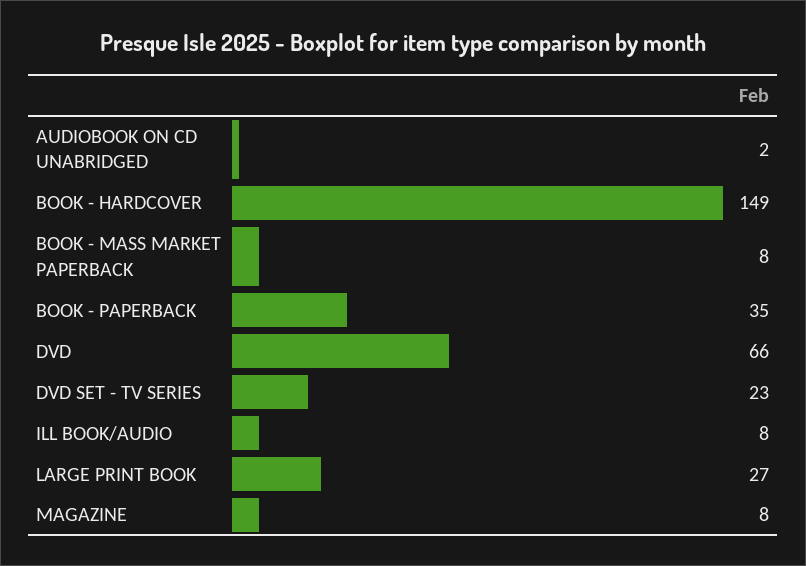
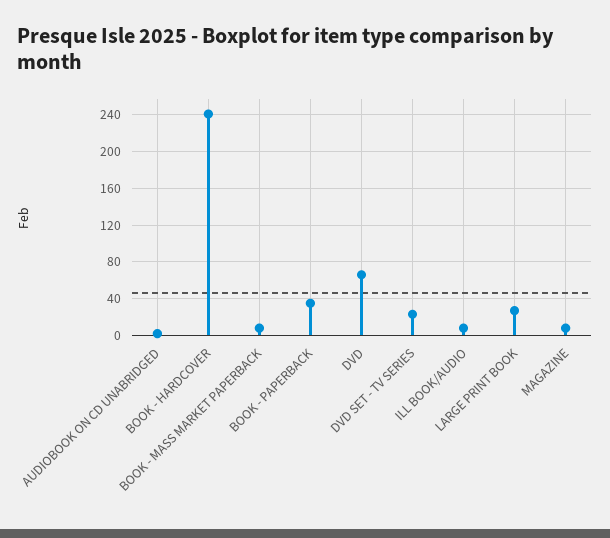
BOOK - HARDCOVER: 149 -> 240

